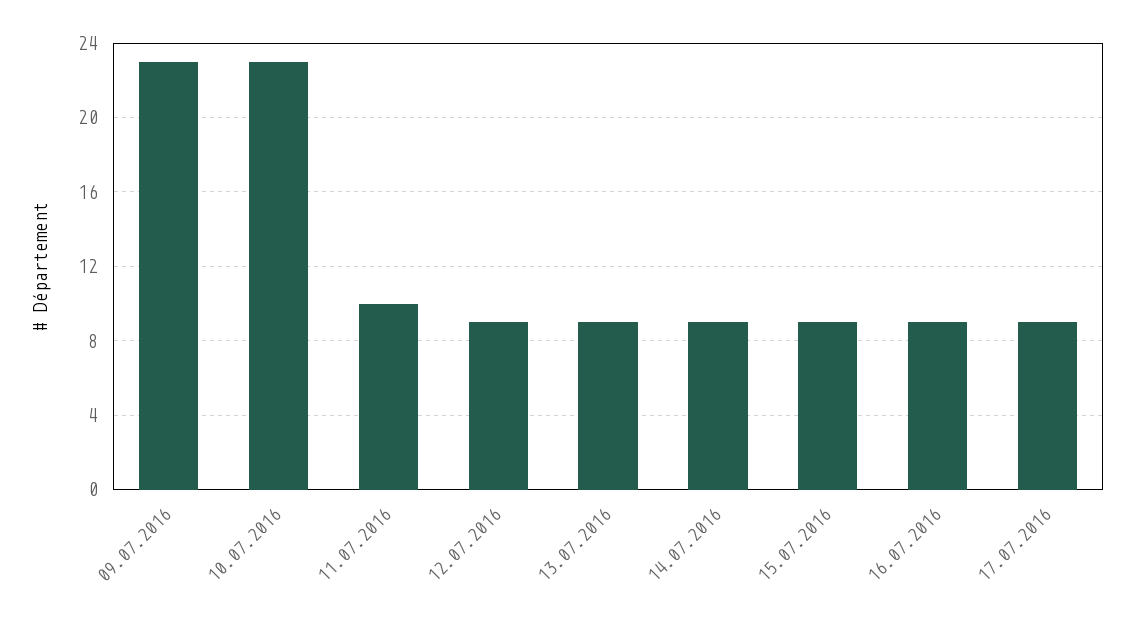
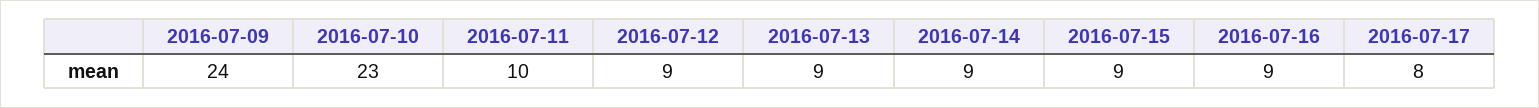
09.07.2016: 23 -> 24
17.07.2016: 9 -> 8

